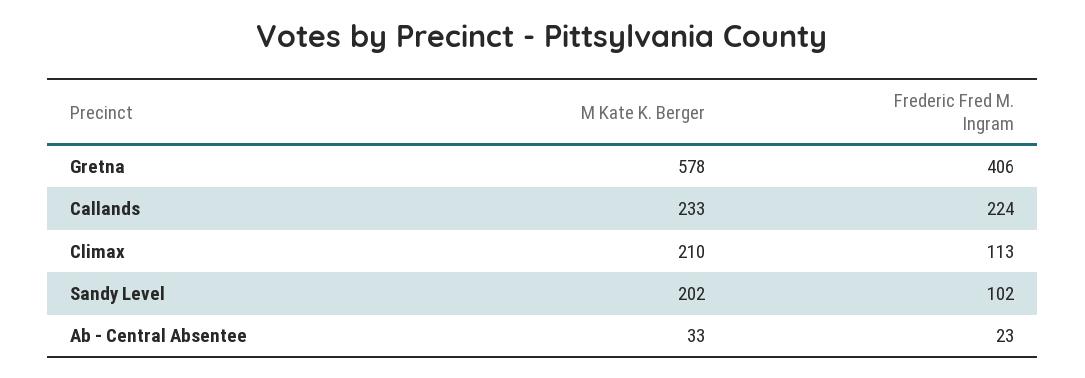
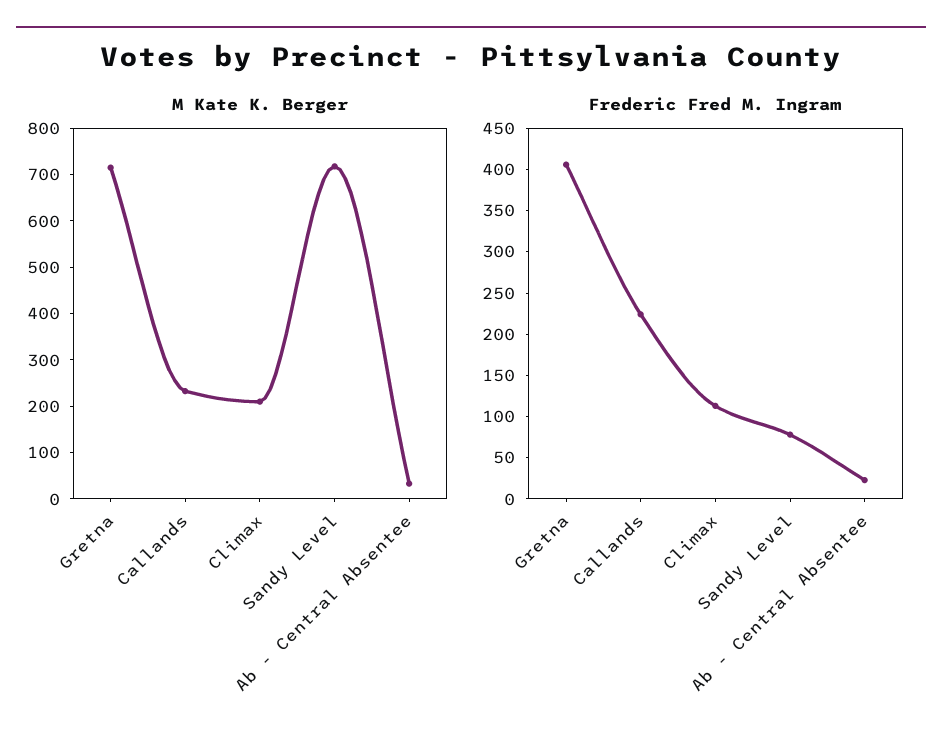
M Kate K. Berger, Gretna: 578 -> 720
M Kate K. Berger, Sandy Level: 202 -> 720
Frederic Fred M. Ingram, Sandy Level: 102 -> 80

